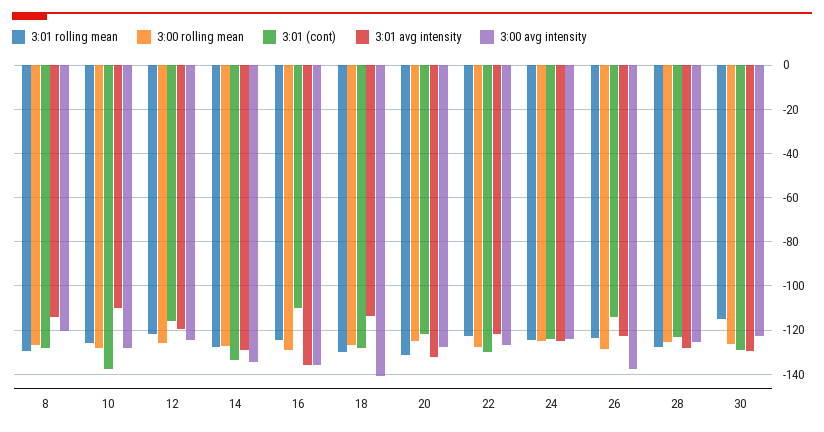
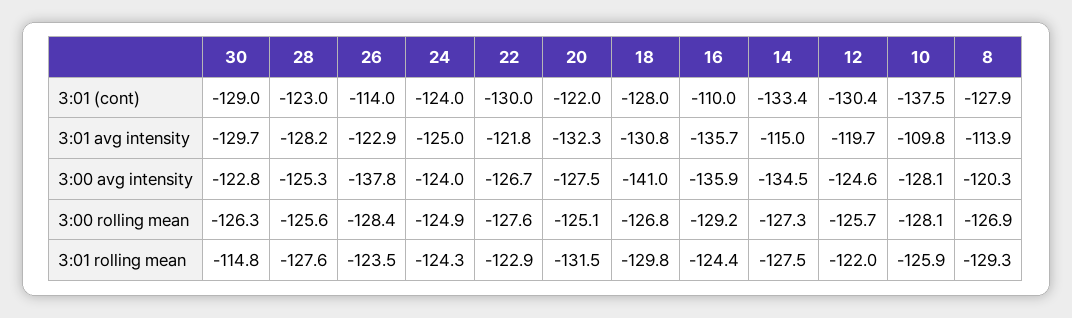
3:01 (cont), 12: -115 -> -130.4
3:01 avg intensity, 14: -130 -> -115
3:01 avg intensity, 18: -115 -> -130.8

